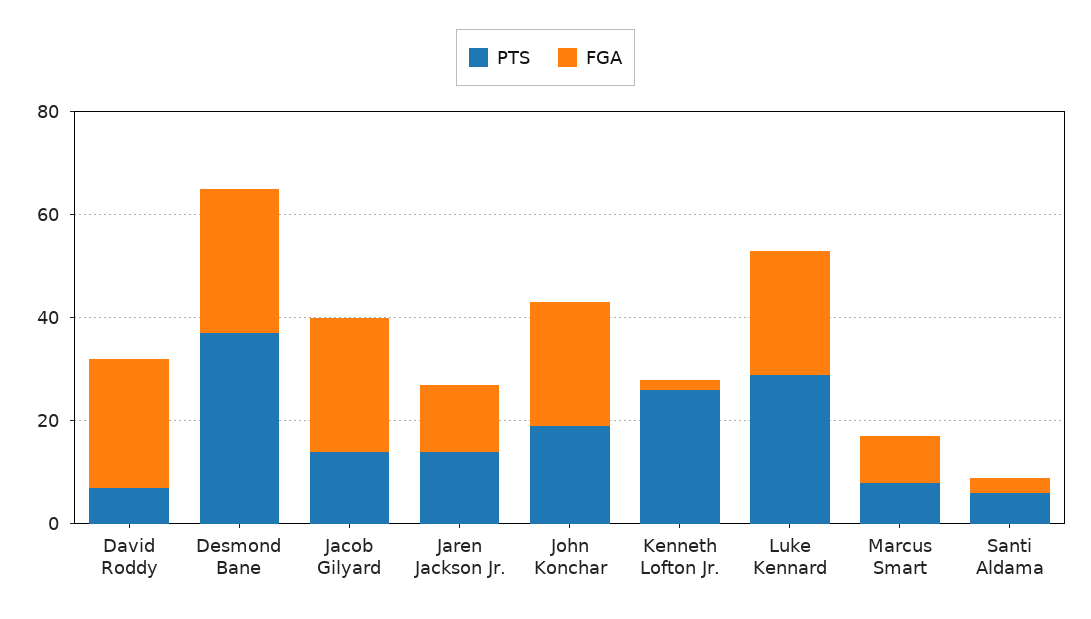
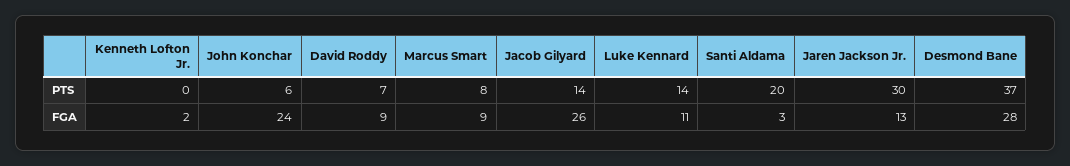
FGA, David Roddy: 25 -> 9
PTS, Jaren Jackson Jr.: 15 -> 30
PTS, John Konchar: 20 -> 6
PTS, Kenneth Lofton Jr.: 25 -> 0
PTS, Luke Kennard: 30 -> 14
FGA, Luke Kennard: 25 -> 11
PTS, Santi Aldama: 5 -> 20

